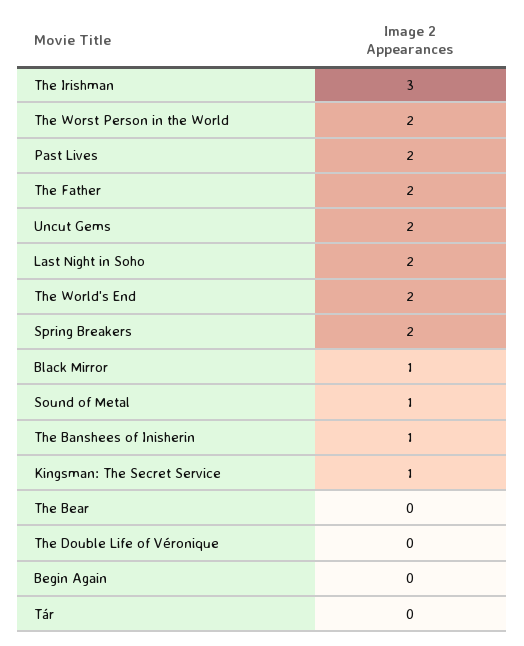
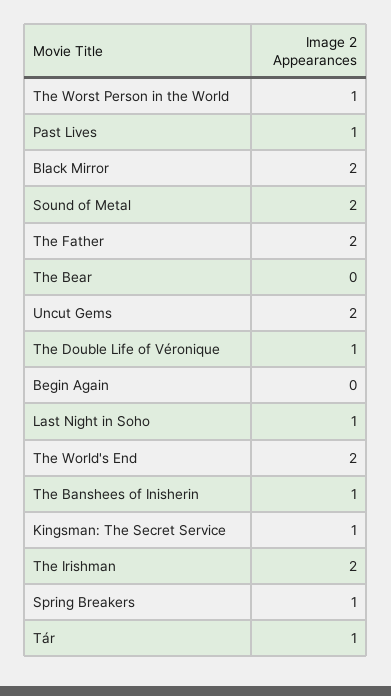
The Irishman: 3 -> 2
The Worst Person in the World: 2 -> 1
Past Lives: 2 -> 1
Last Night in Soho: 2 -> 1
Spring Breakers: 2 -> 1
Black Mirror: 1 -> 2
Sound of Metal: 1 -> 2
The Double Life of Véronique: 0 -> 1
Tár: 0 -> 1

